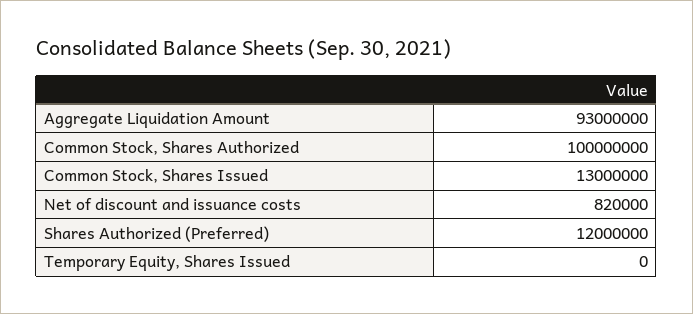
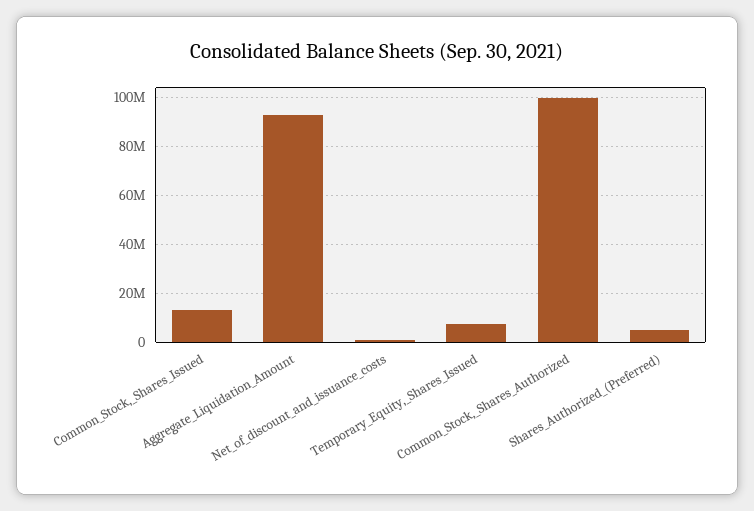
Shares Authorized (Preferred): 12000000 -> 5000000
Temporary Equity, Shares Issued: 0 -> 7500000

